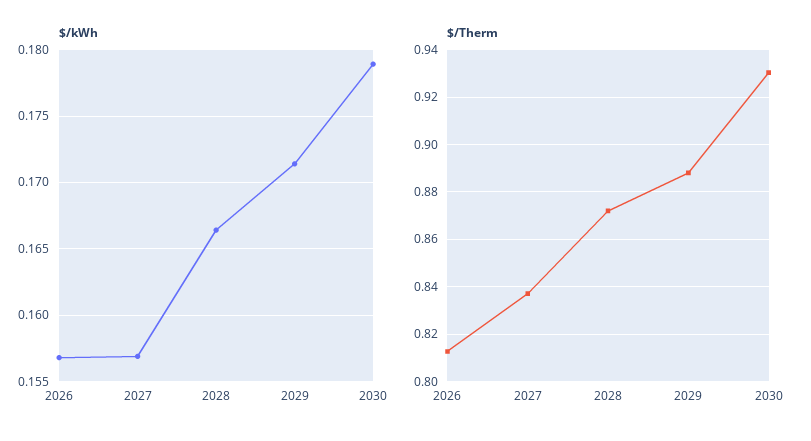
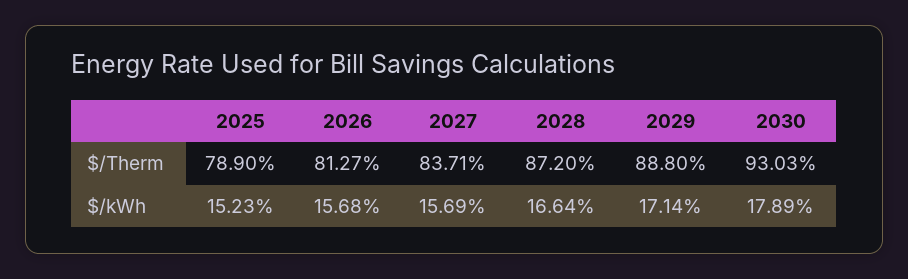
$/Therm, 2025: none -> 0.789
$/kWh, 2025: none -> 0.1523

